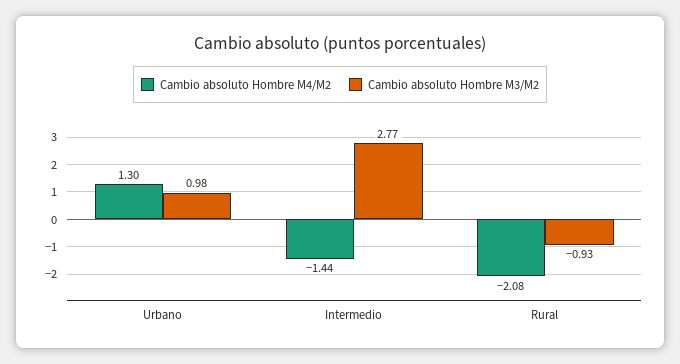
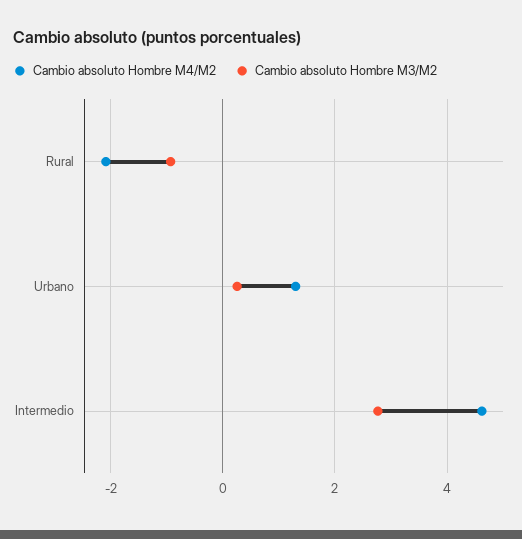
Cambio absoluto Hombre M3/M2, Urbano: 0.98 -> 0.2
Cambio absoluto Hombre M4/M2, Intermedio: -1.44 -> 4.6

